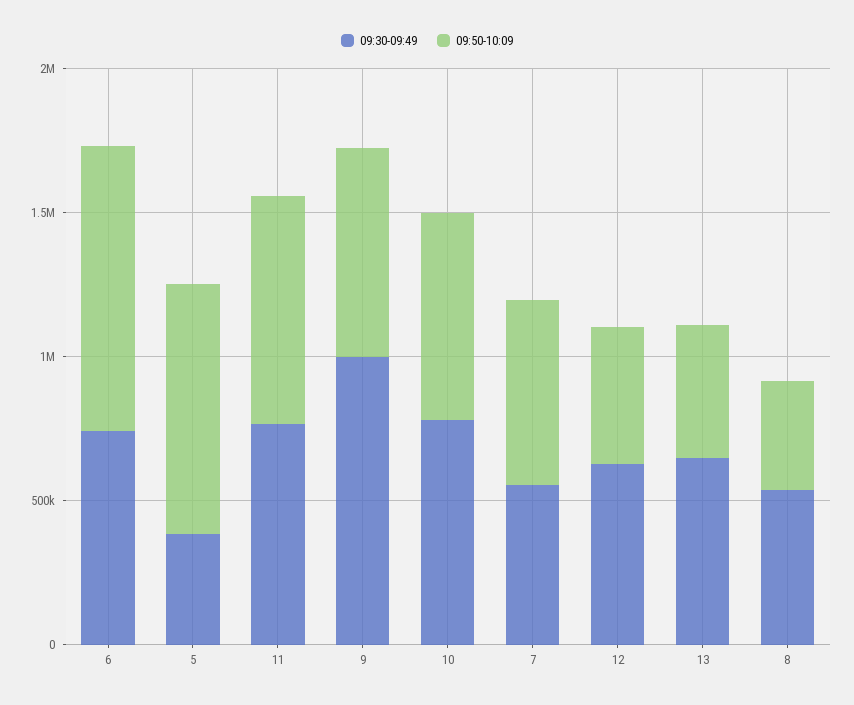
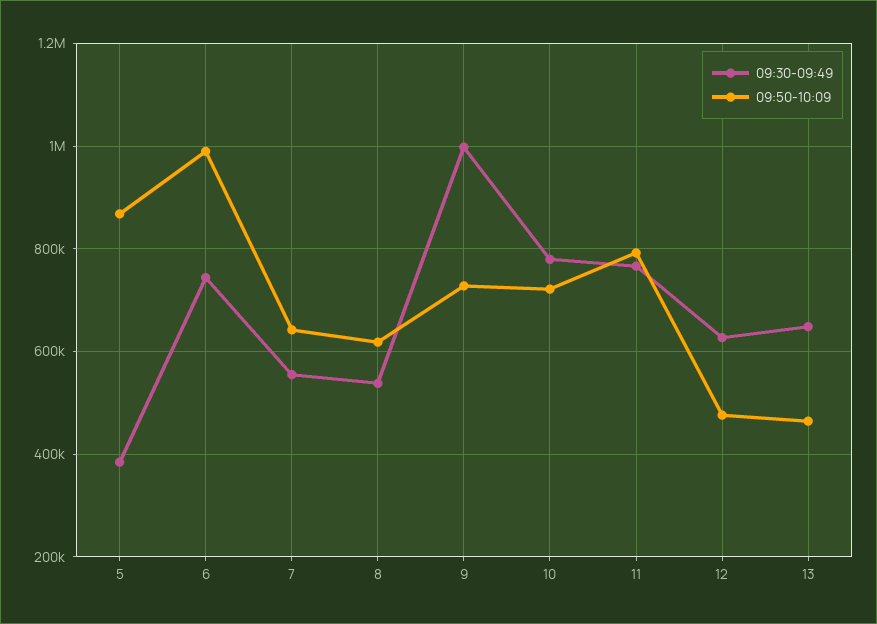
09:50-10:09, 8: 400000 -> 620000

